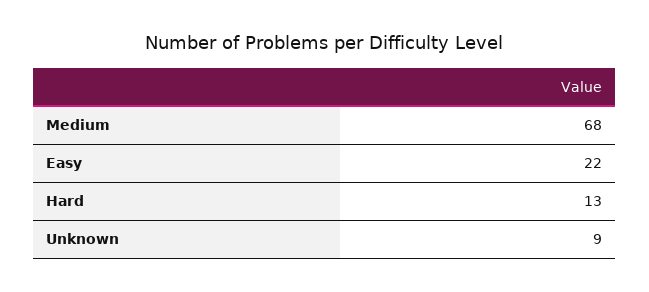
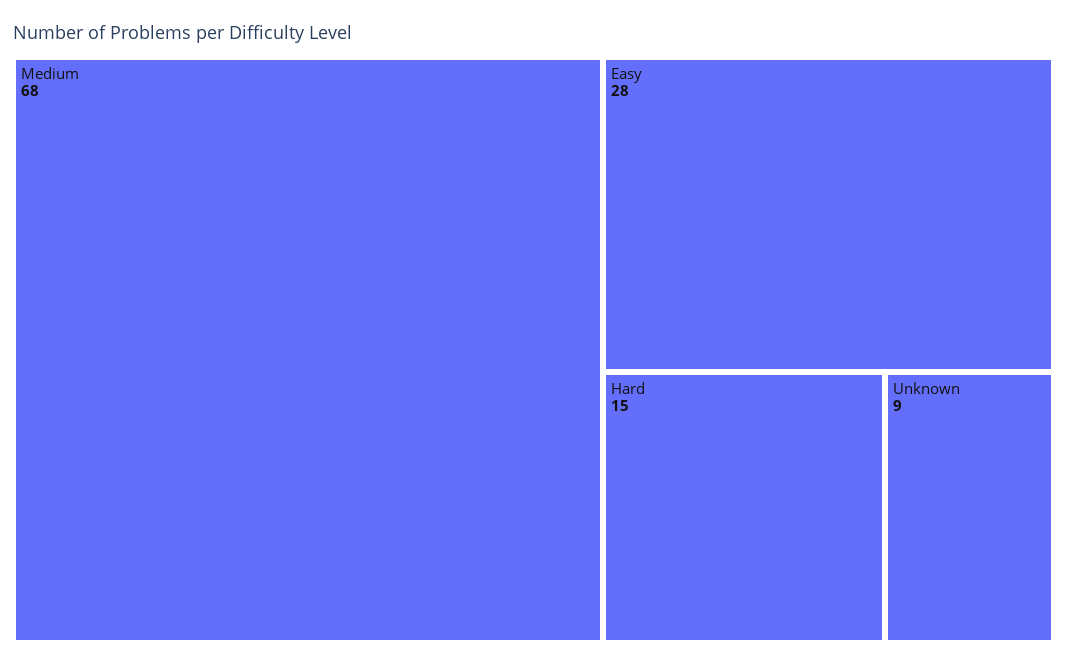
Easy: 22 -> 28
Hard: 13 -> 15

